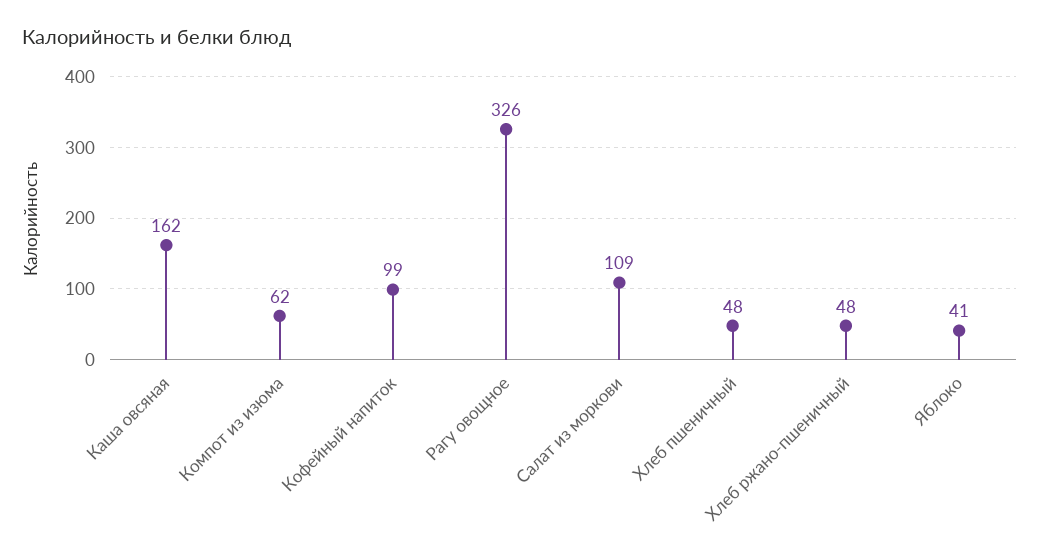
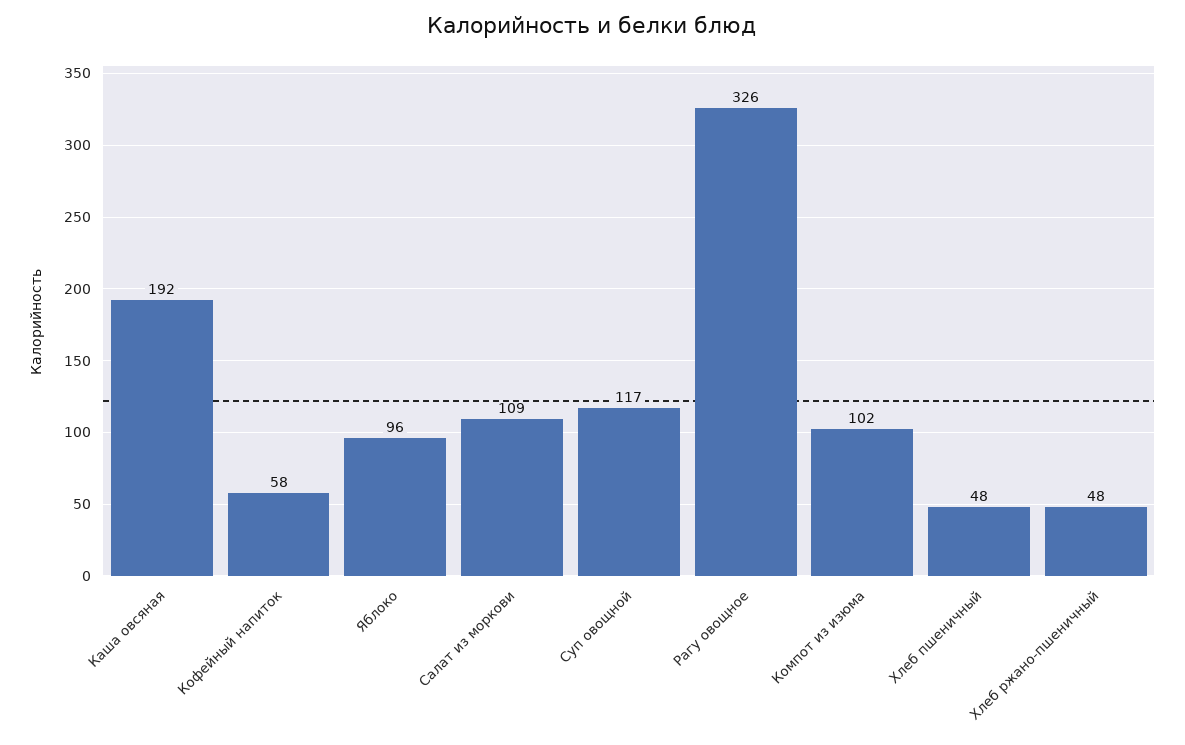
Каша овсяная: 162 -> 192
Компот из изюма: 62 -> 102
Кофейный напиток: 99 -> 58
Яблоко: 41 -> 96
Суп овощной: none -> 117

